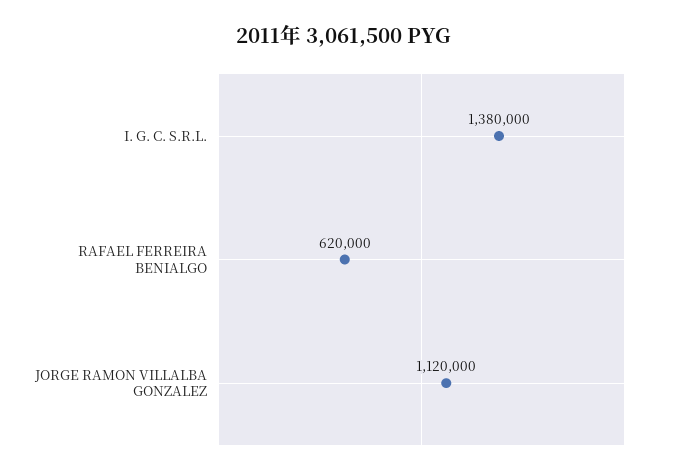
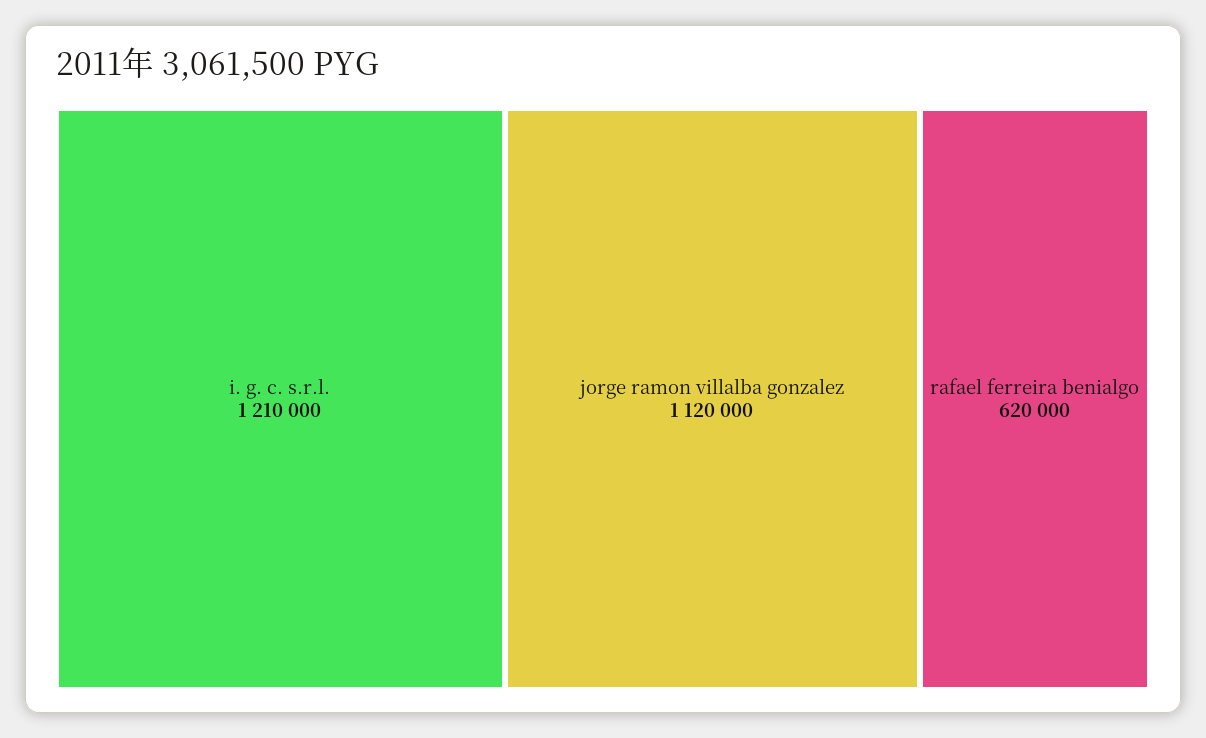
I. G. C. S.R.L.: 1380000 -> 1210000

